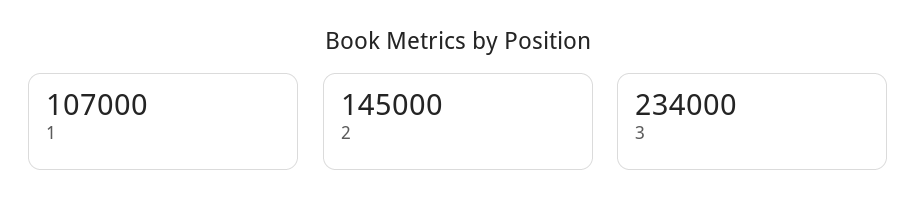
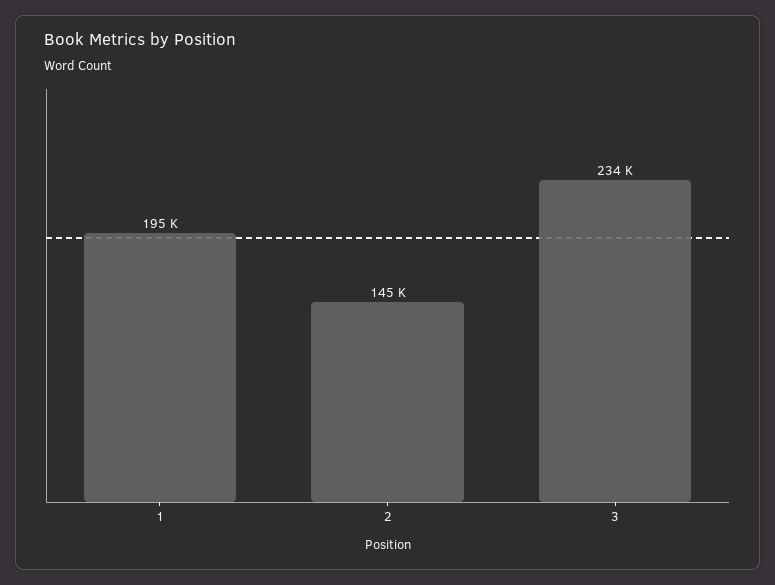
1: 107000 -> 195000

